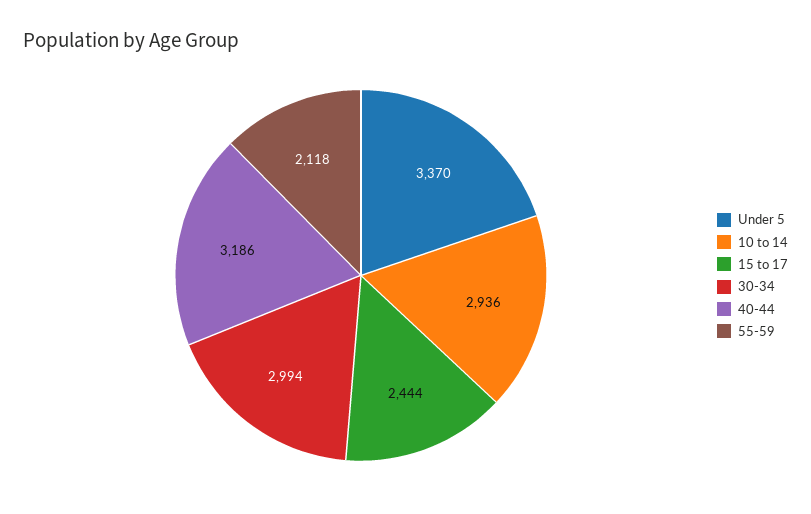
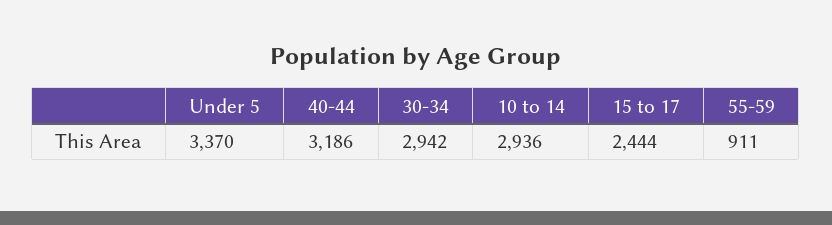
30-34: 2994 -> 2942
55-59: 2118 -> 911

